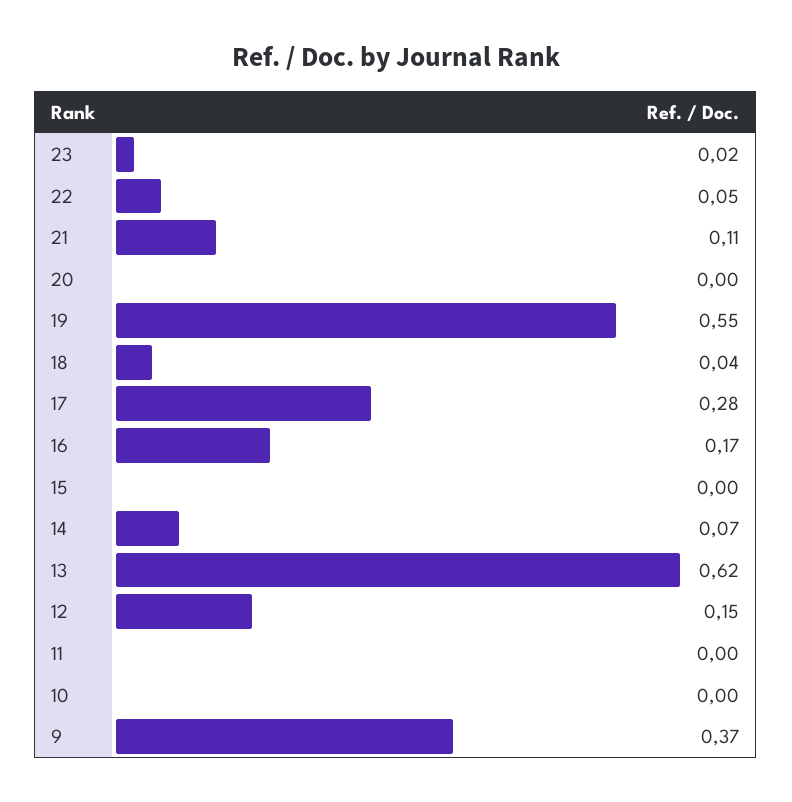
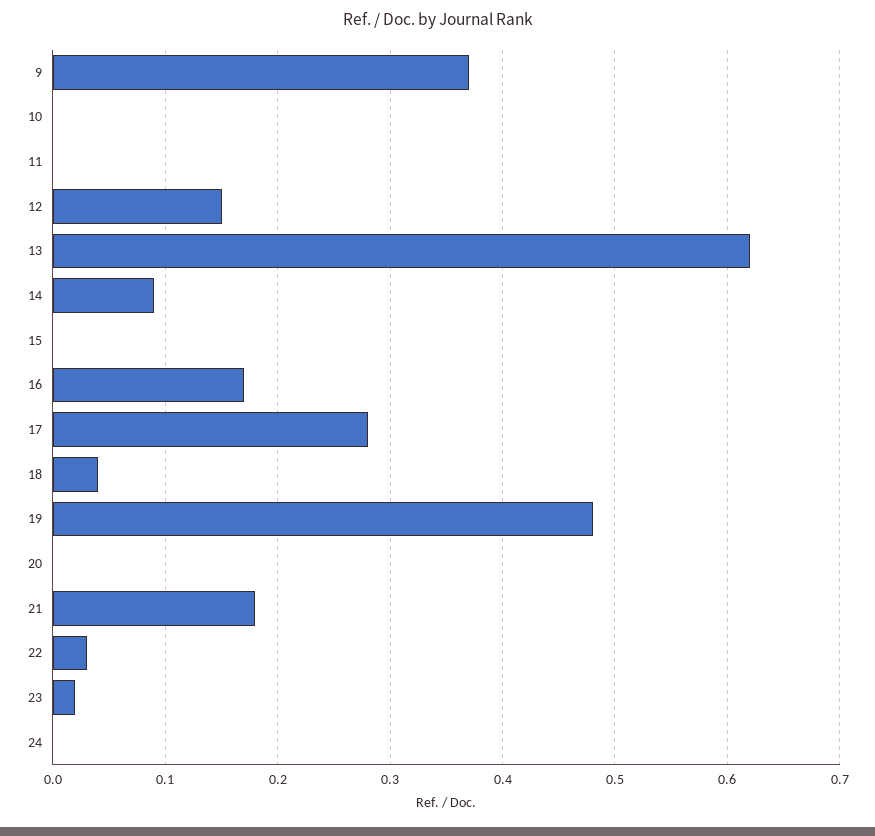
22: 0.05 -> 0.03
21: 0.11 -> 0.18
19: 0.55 -> 0.48
14: 0.07 -> 0.09
24: none -> 0

